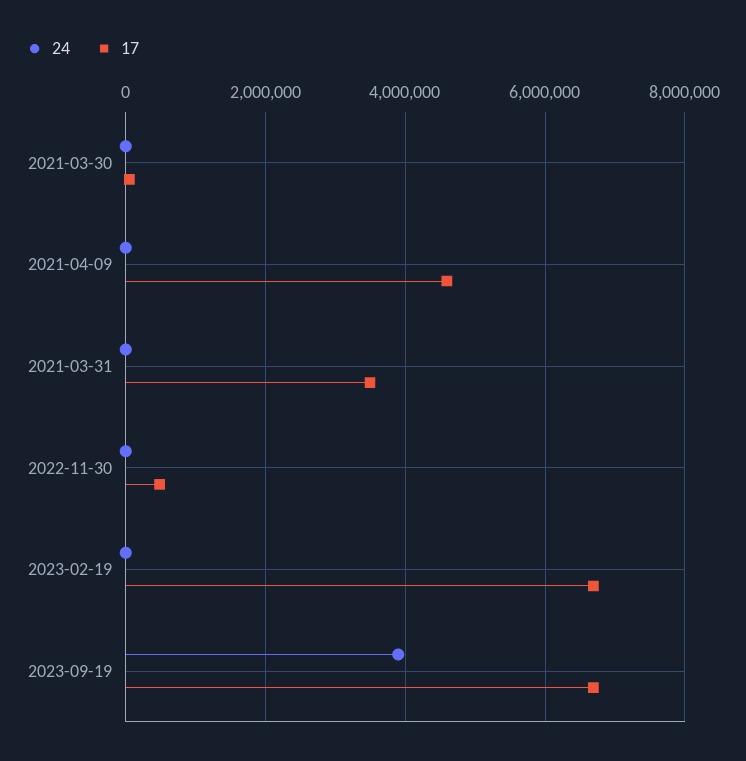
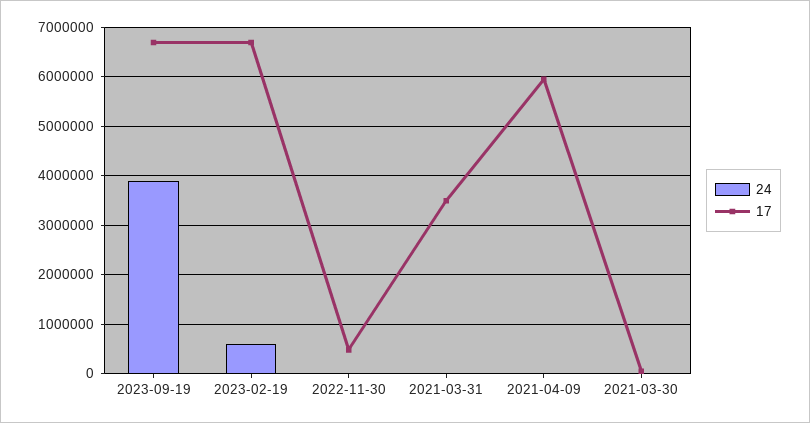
17, 2021-04-09: 4600000 -> 6000000
24, 2023-02-19: 0 -> 600000

